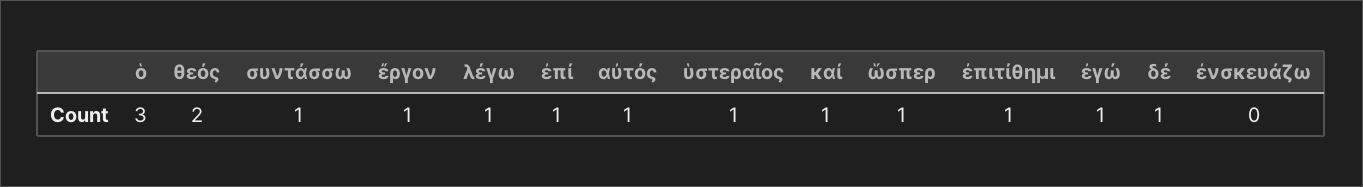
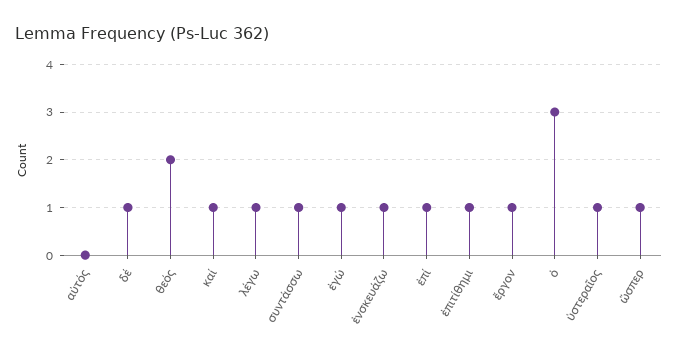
αὐτός: 1 -> 0
ἐνσκευάζω: 0 -> 1

